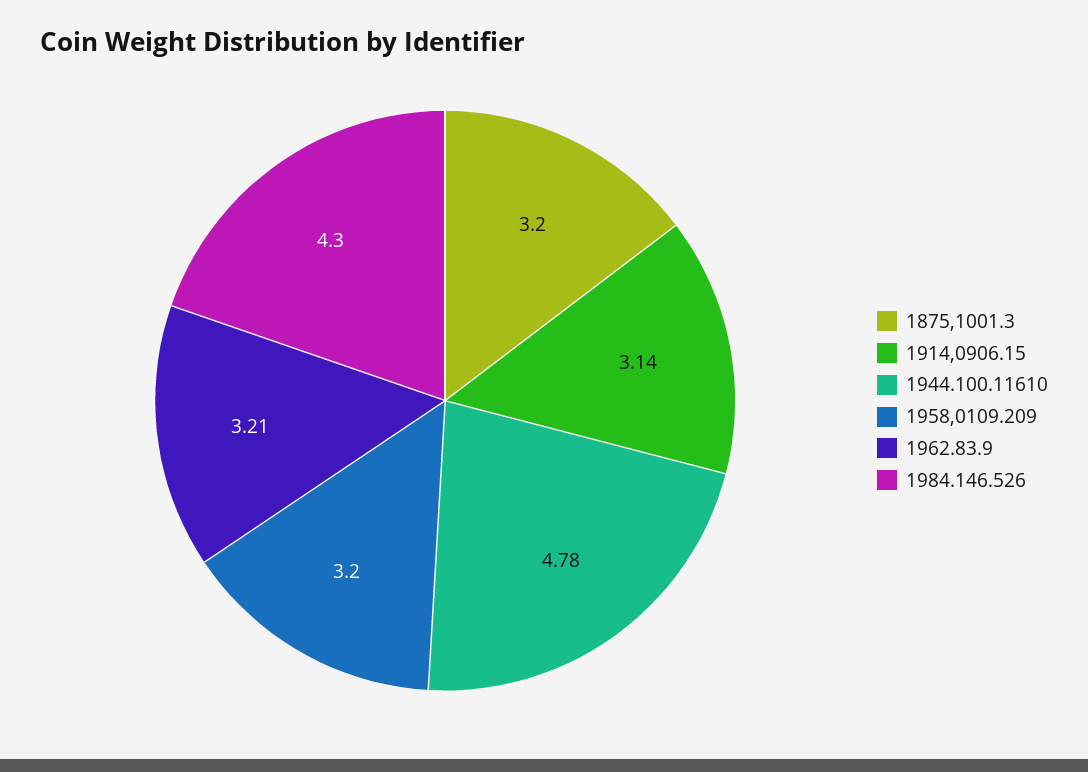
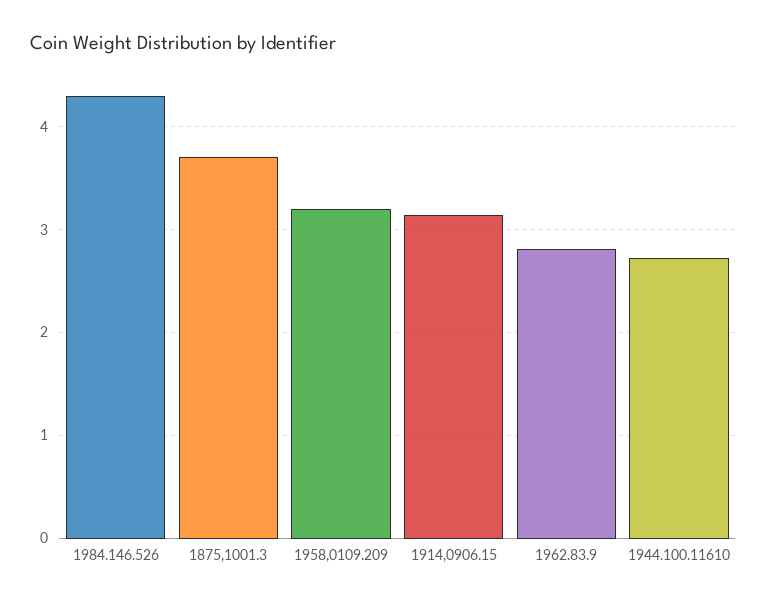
1875,1001.3: 3.2 -> 3.7
1944.100.11610: 4.78 -> 2.7
1962.83.9: 3.21 -> 2.8

